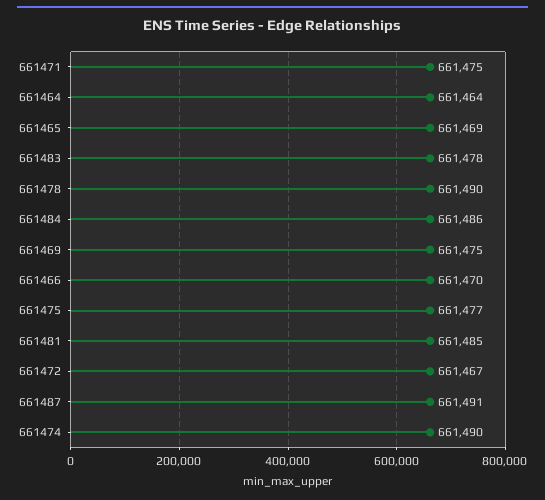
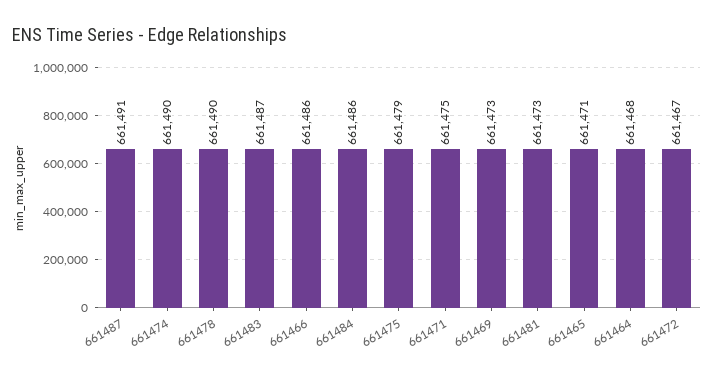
661464: 661464 -> 661468
661465: 661469 -> 661471
661483: 661478 -> 661487
661469: 661475 -> 661473
661466: 661470 -> 661486
661475: 661477 -> 661479
661481: 661485 -> 661473

